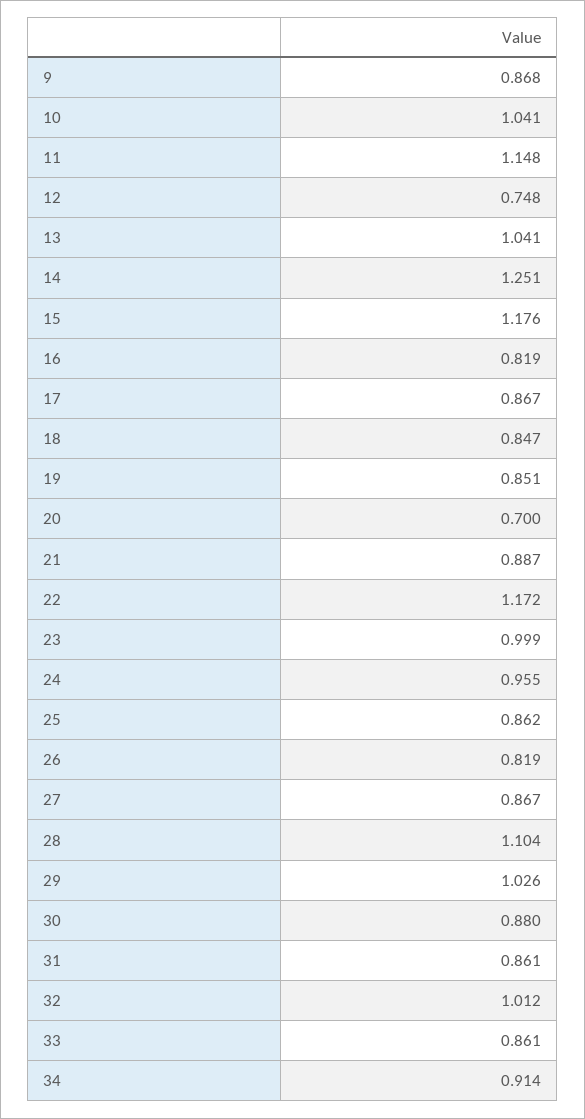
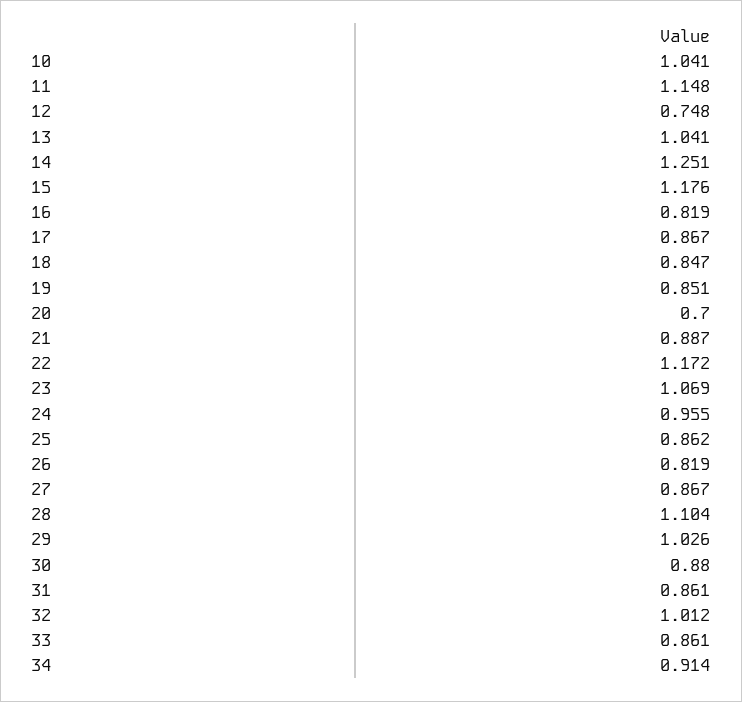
9: 0.868 -> none
23: 0.999 -> 1.069

